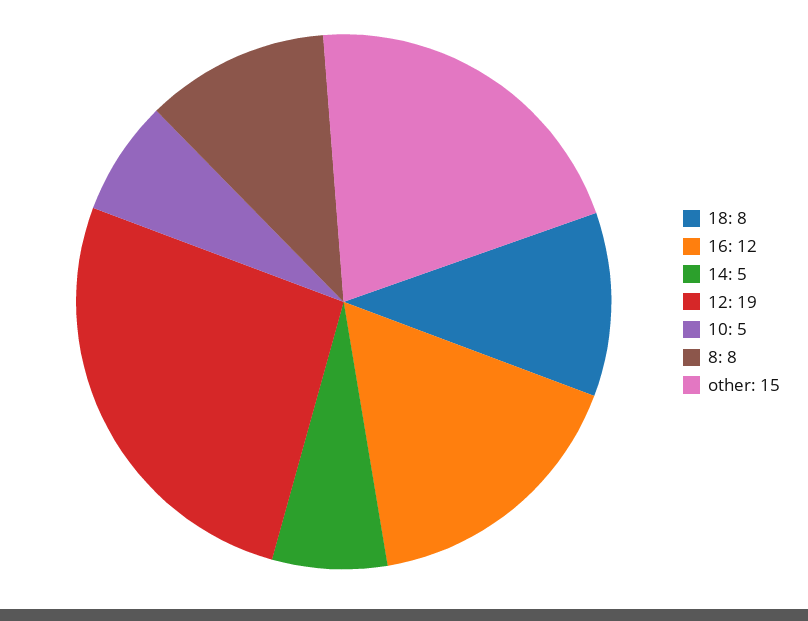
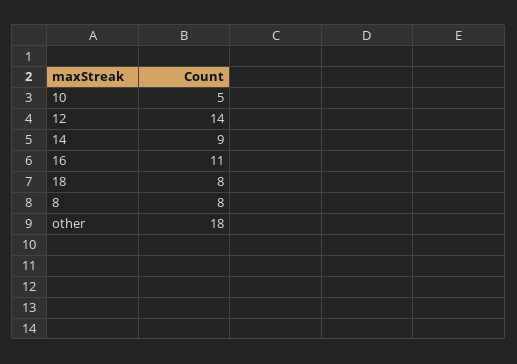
16: 12 -> 11
14: 5 -> 9
12: 19 -> 14
other: 15 -> 18

